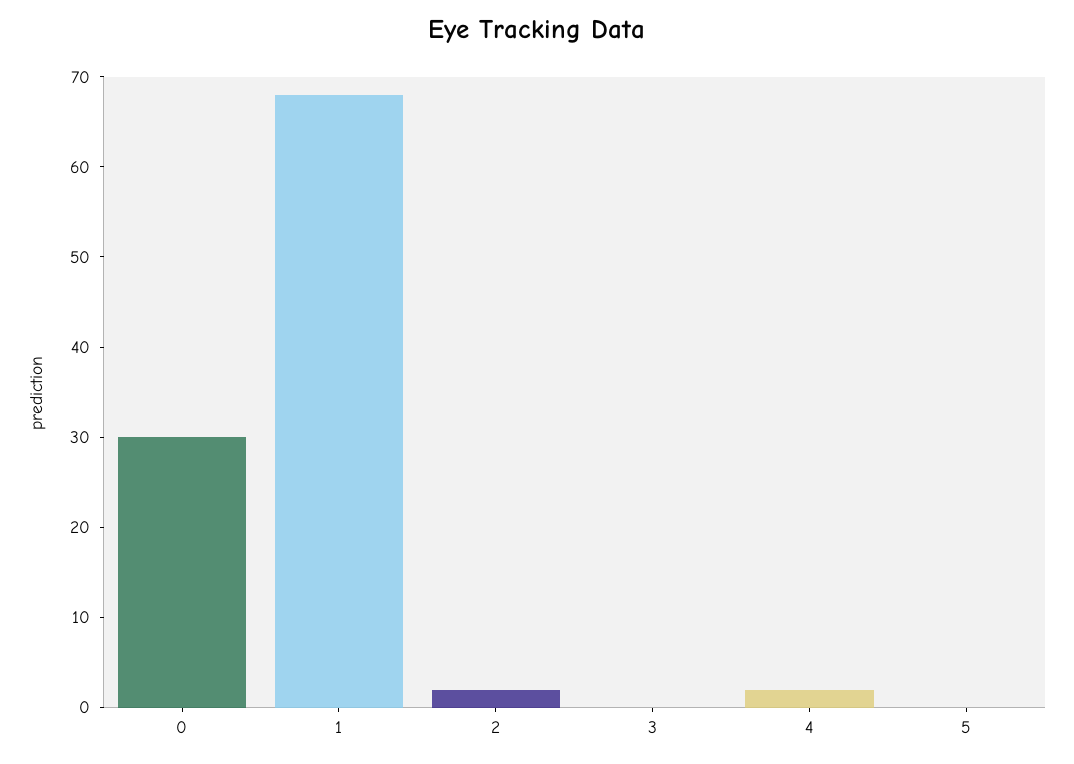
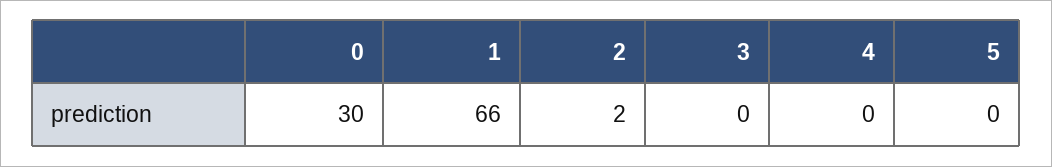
1: 68 -> 66
4: 2 -> 0

